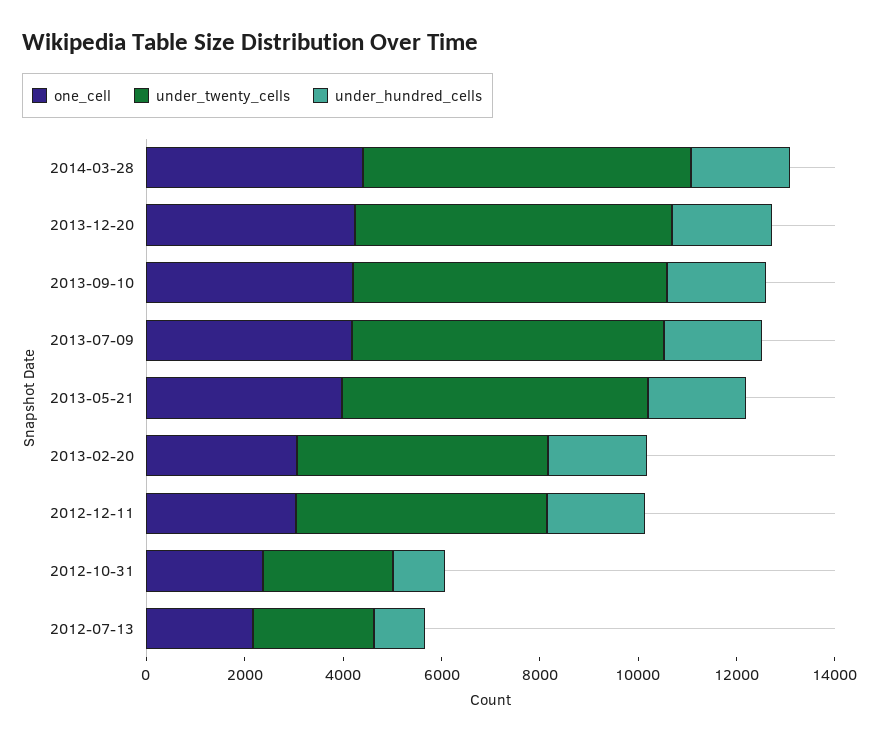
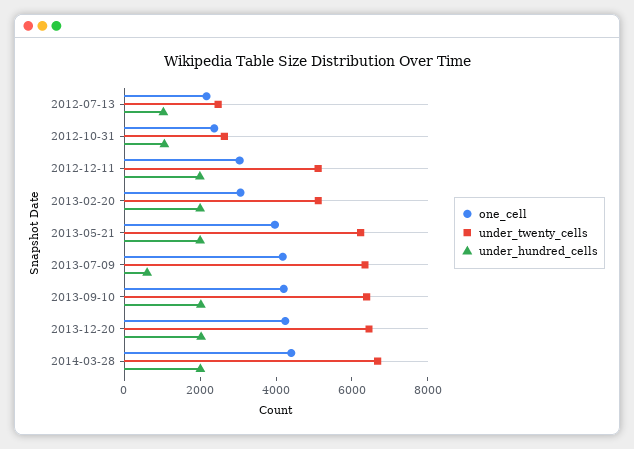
under_hundred_cells, 2013-07-09: 2000 -> 500

